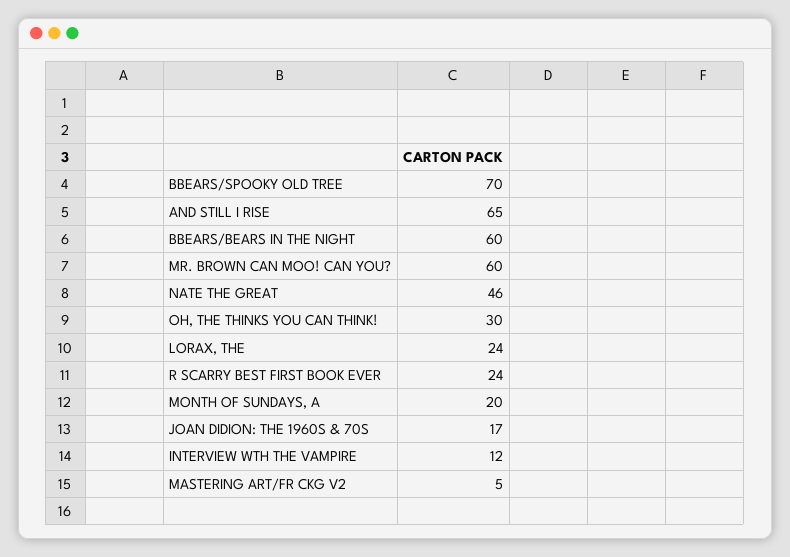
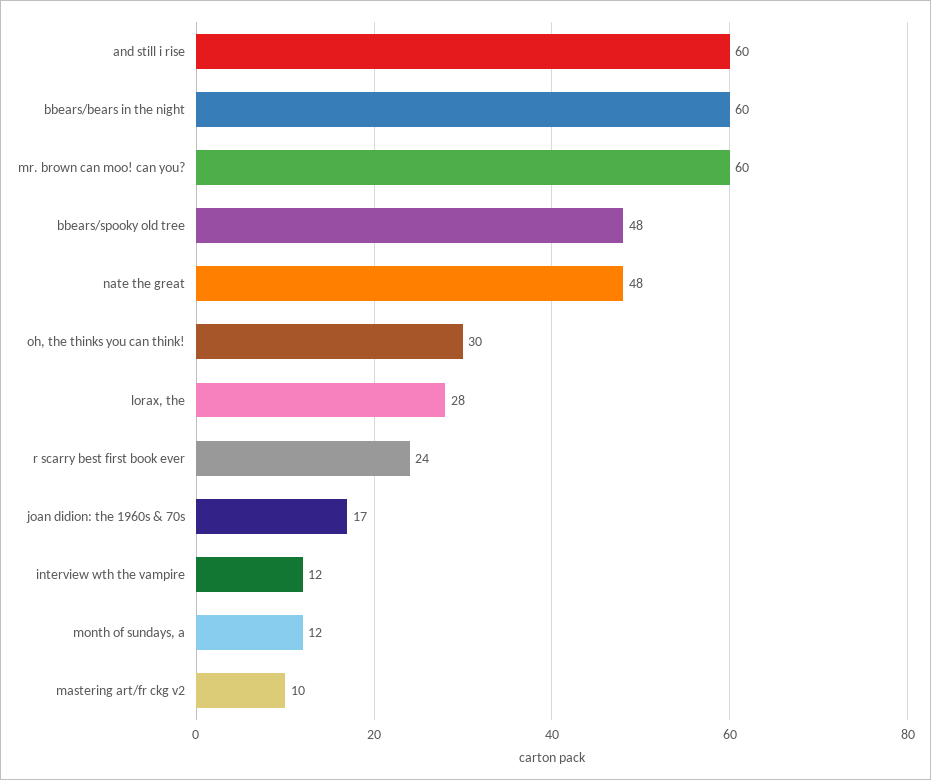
BBEARS/SPOOKY OLD TREE: 70 -> 48
AND STILL I RISE: 65 -> 60
NATE THE GREAT: 46 -> 48
LORAX, THE: 24 -> 28
MONTH OF SUNDAYS, A: 20 -> 12
MASTERING ART/FR CKG V2: 5 -> 10

